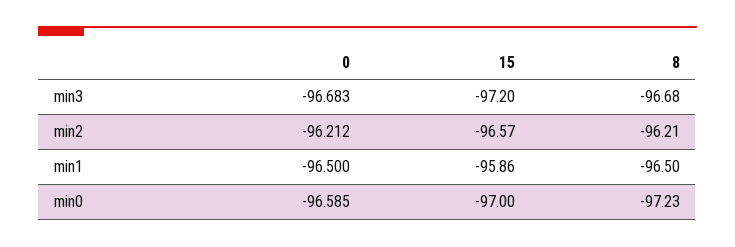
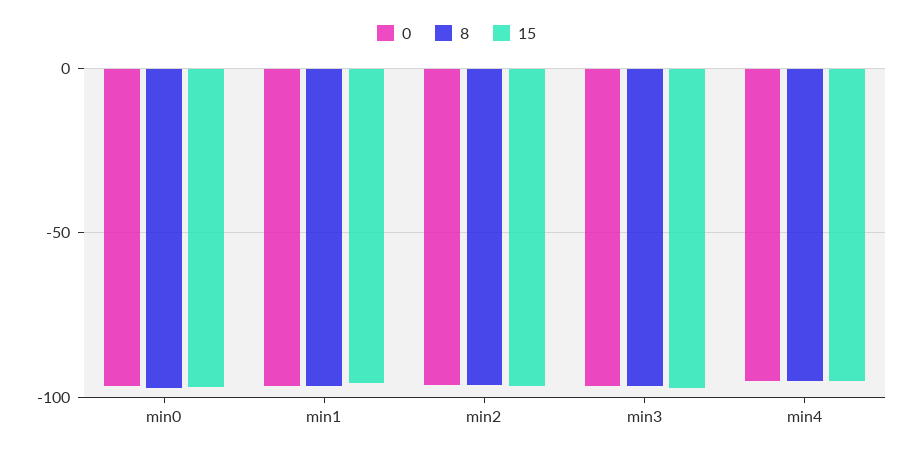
0, min4: none -> -95
8, min4: none -> -95
15, min4: none -> -95

